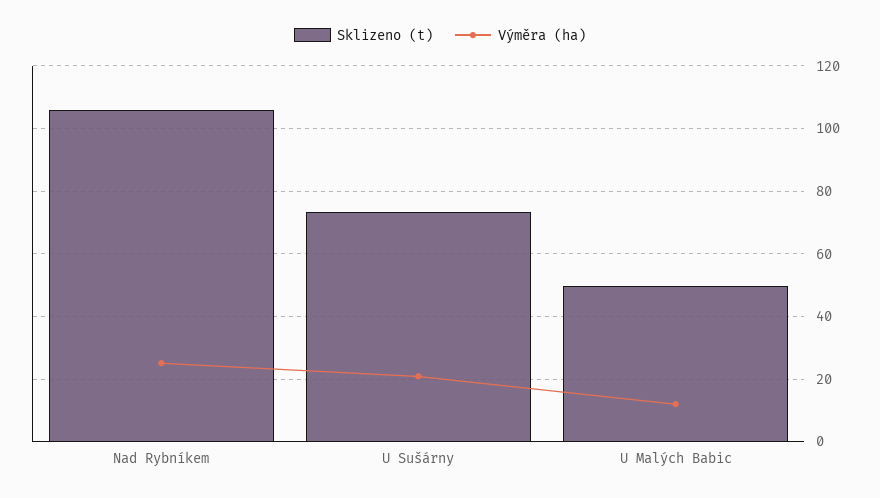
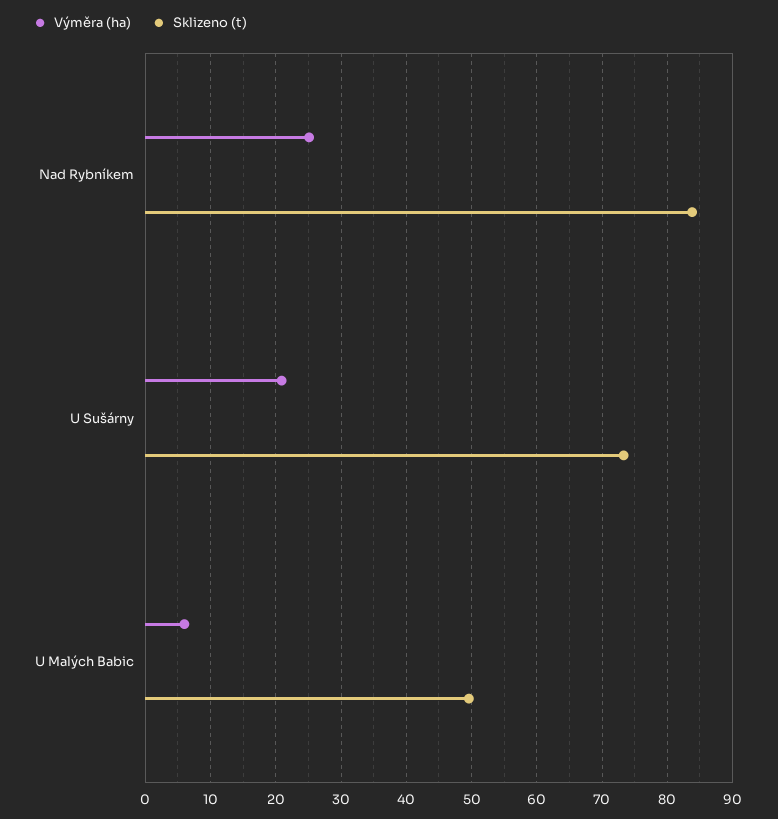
Sklizeno (t), Nad Rybníkem: 106 -> 84
Výměra (ha), U Malých Babic: 12 -> 6

